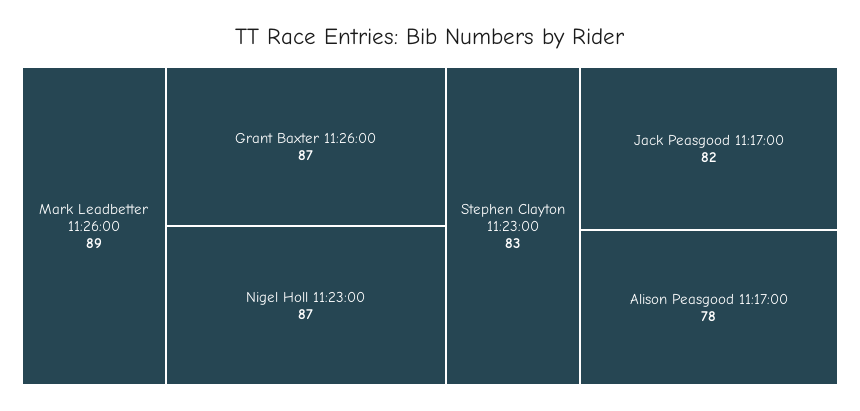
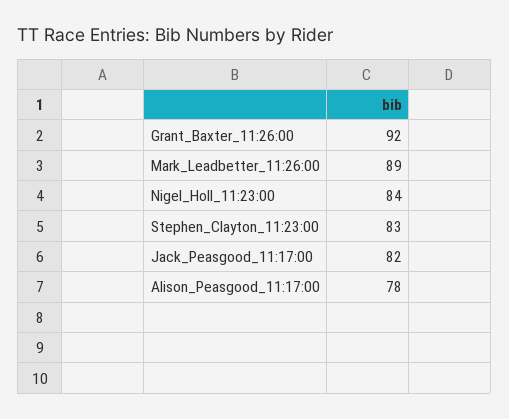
Grant Baxter 11:26:00: 87 -> 92
Nigel Holl 11:23:00: 87 -> 84

